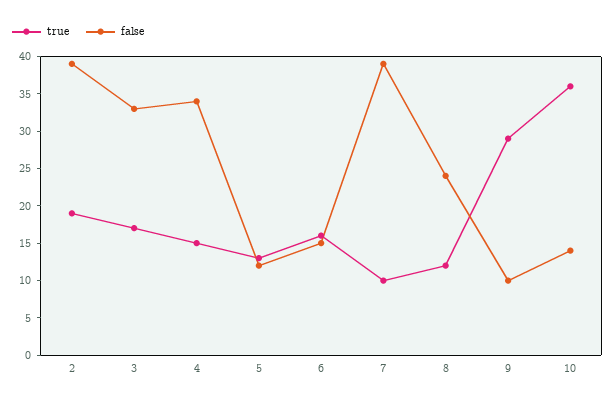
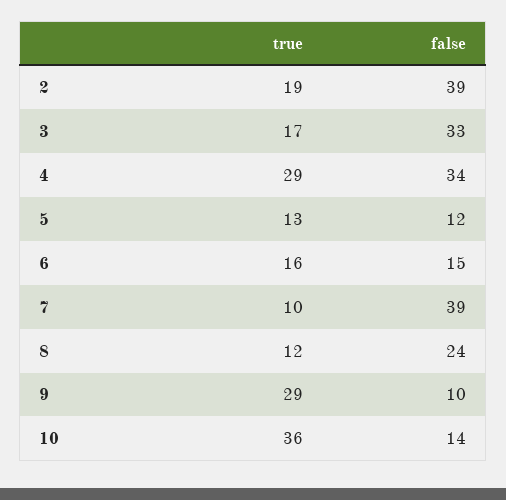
true, 4: 15 -> 29

